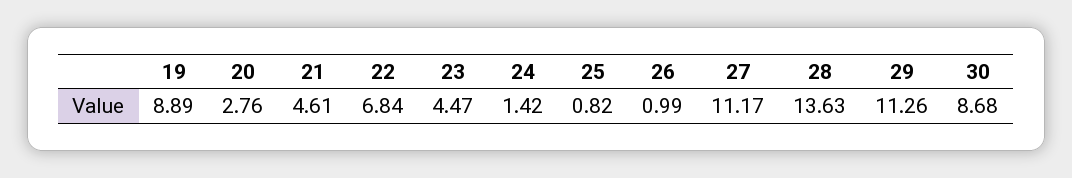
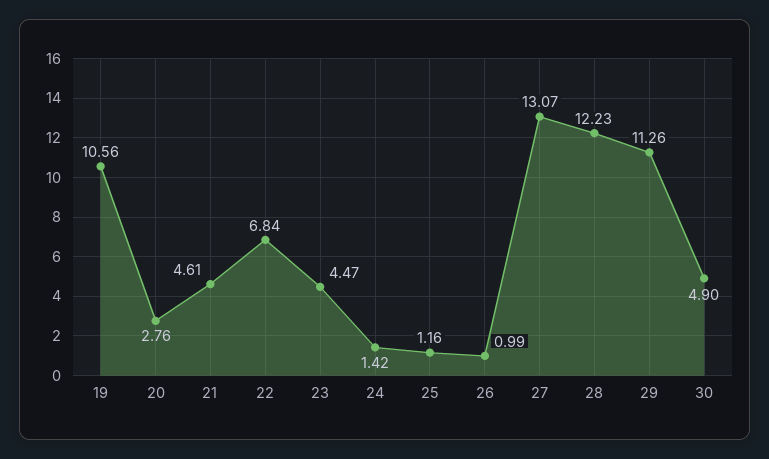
19: 8.89 -> 10.56
25: 0.82 -> 1.16
27: 11.17 -> 13.07
28: 13.63 -> 12.23
30: 8.68 -> 4.9

